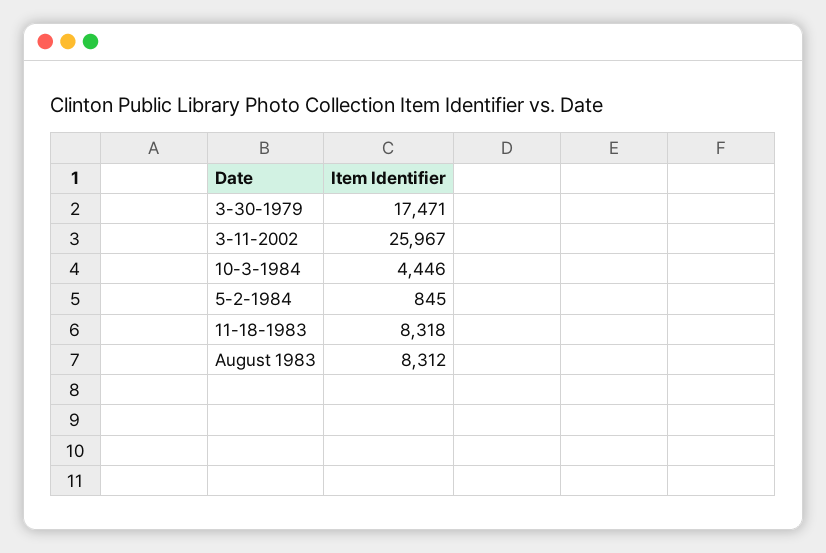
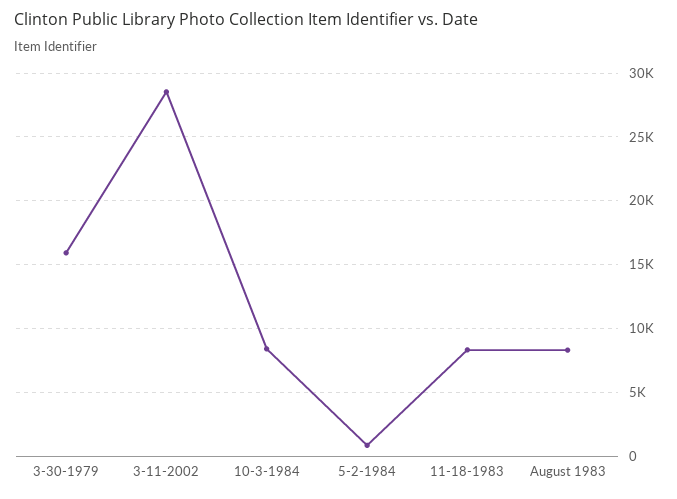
3-30-1979: 17471 -> 16000
3-11-2002: 25967 -> 28500
10-3-1984: 4446 -> 8500

